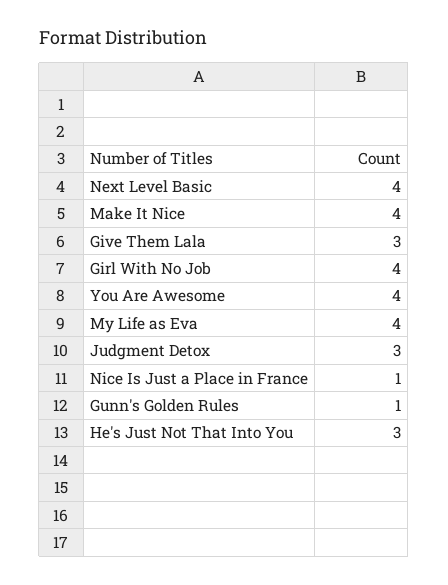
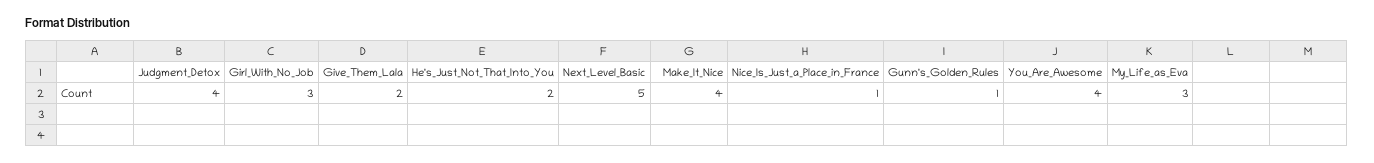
Next Level Basic: 4 -> 5
Give Them Lala: 3 -> 2
Girl With No Job: 4 -> 3
My Life as Eva: 4 -> 3
Judgment Detox: 3 -> 4
He's Just Not That Into You: 3 -> 2

